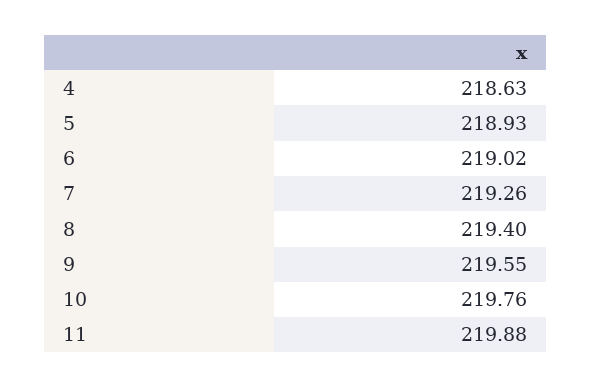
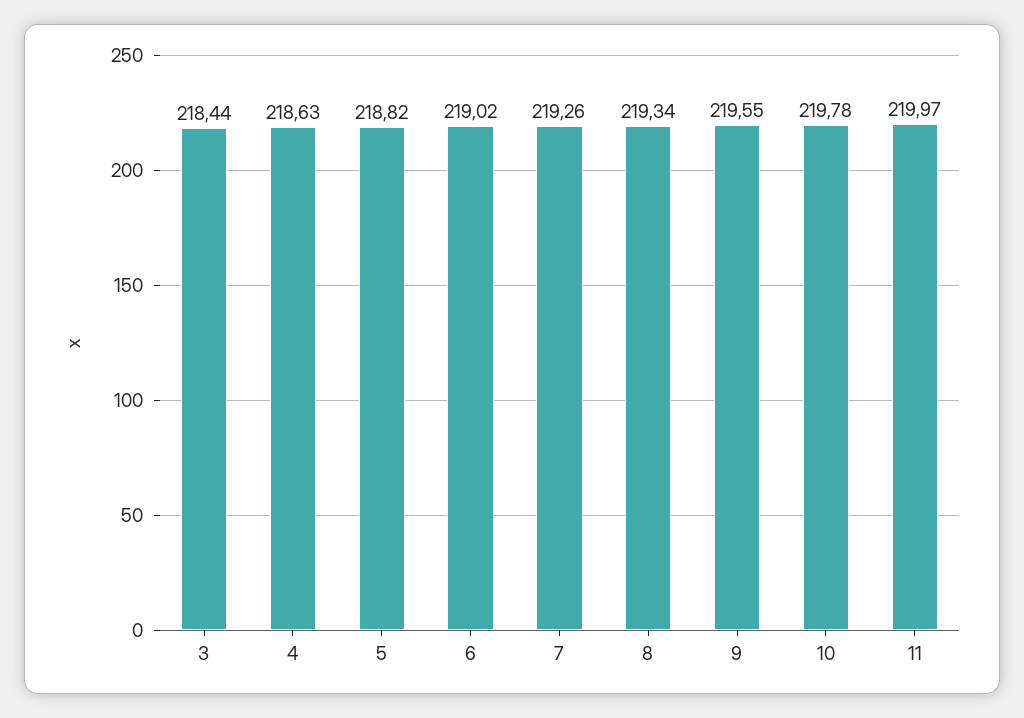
5: 218.93 -> 218.82
8: 219.4 -> 219.34
10: 219.76 -> 219.78
11: 219.88 -> 219.97
3: none -> 218.44

